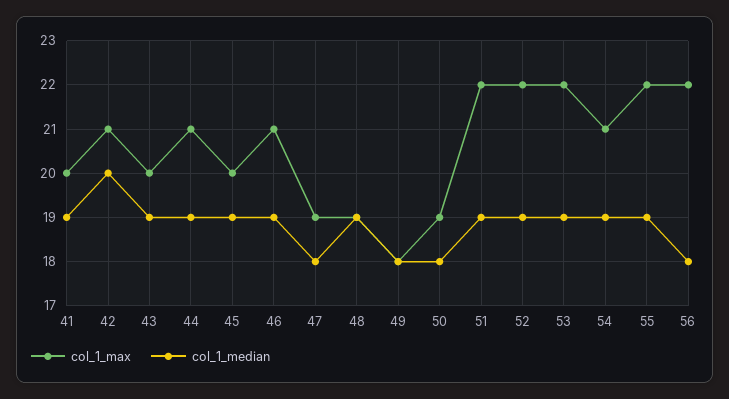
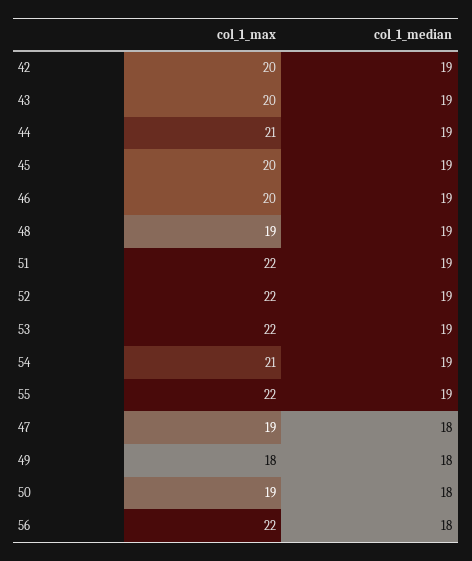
col_1_max, 41: 20 -> none
col_1_median, 41: 19 -> none
col_1_max, 42: 21 -> 20
col_1_median, 42: 20 -> 19
col_1_max, 46: 21 -> 20

